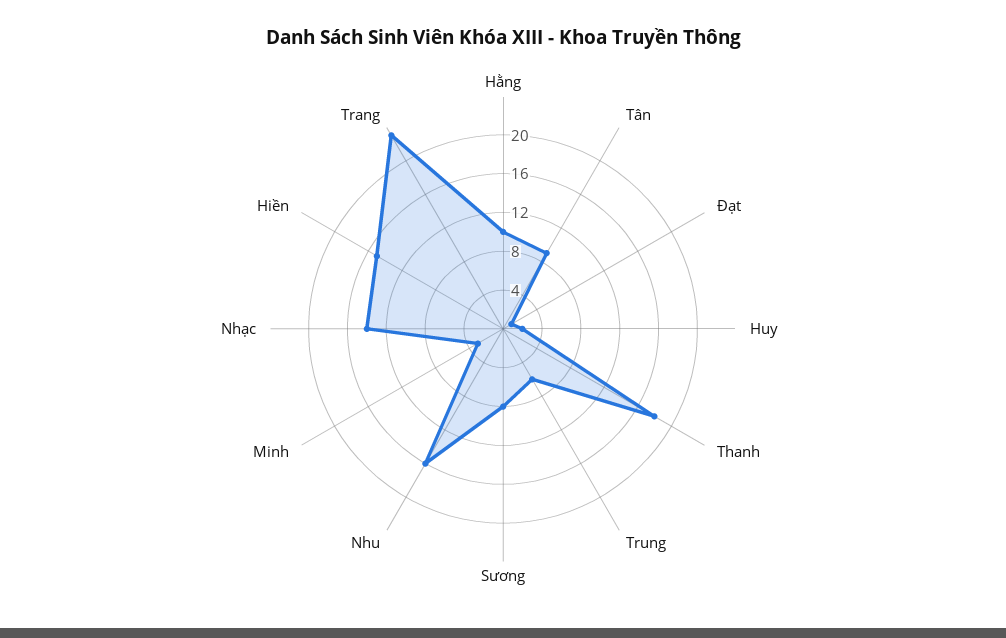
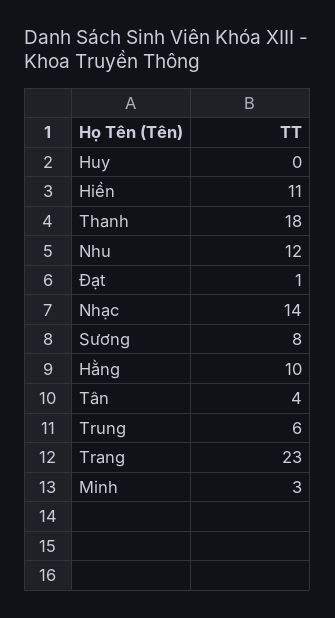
Tân: 9 -> 4
Huy: 2 -> 0
Nhu: 16 -> 12
Hiền: 15 -> 11

